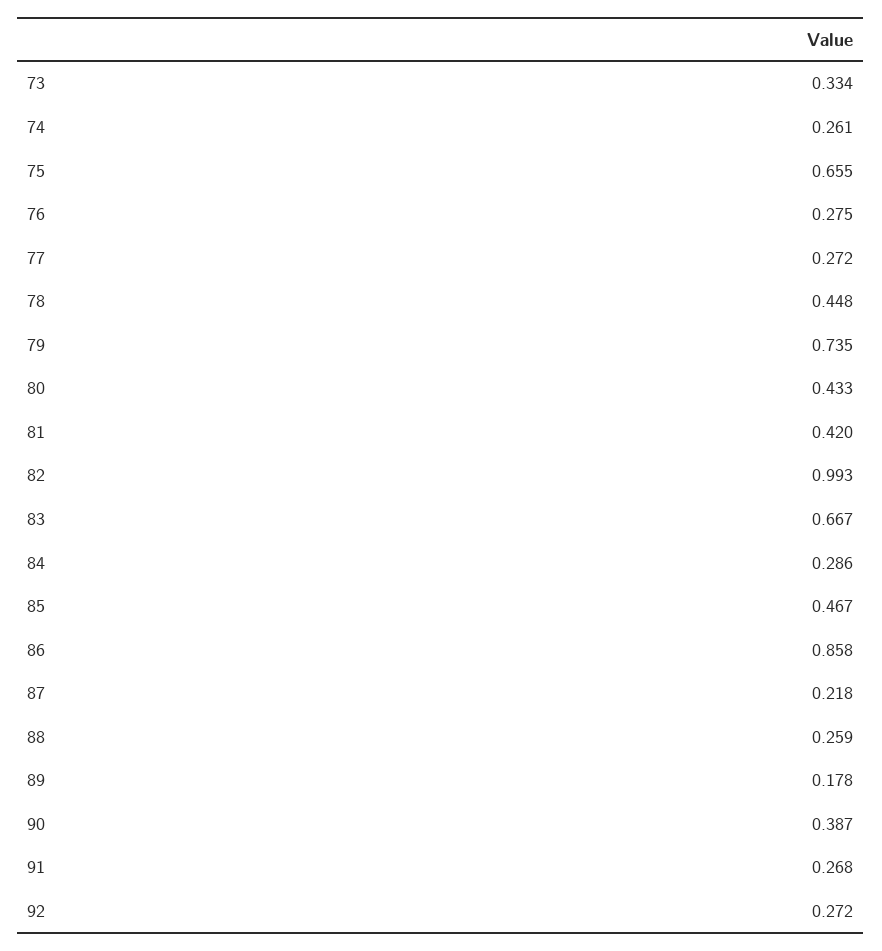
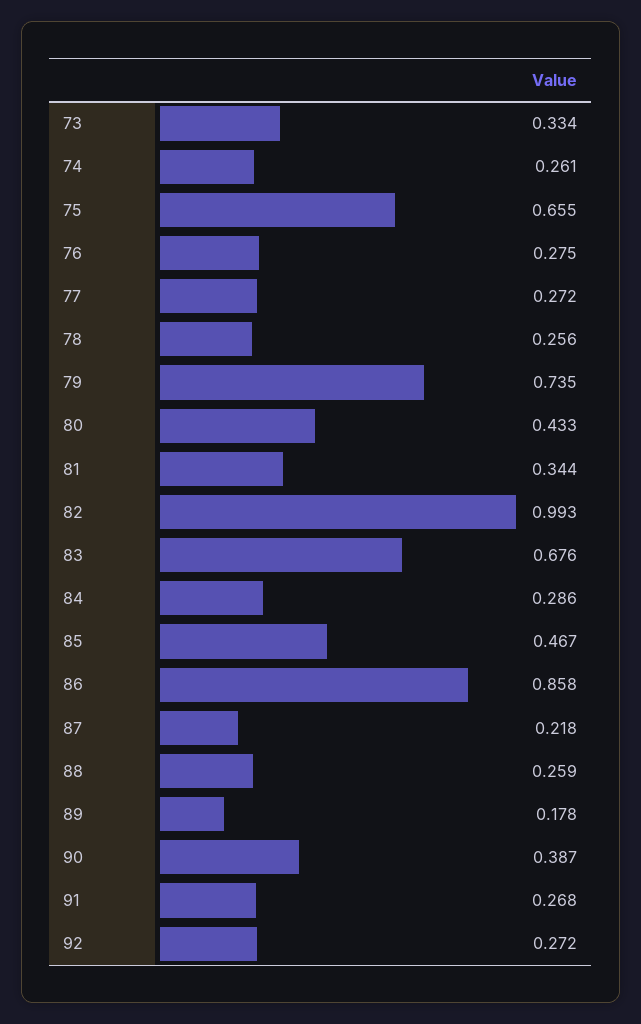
78: 0.448 -> 0.256
81: 0.42 -> 0.344
83: 0.667 -> 0.676

